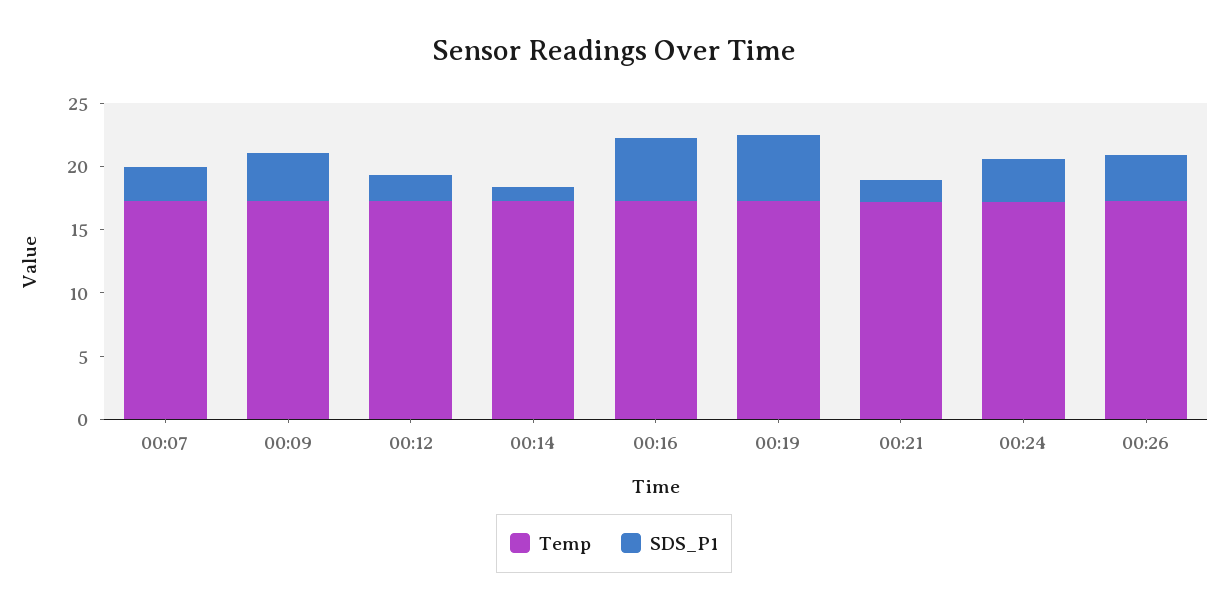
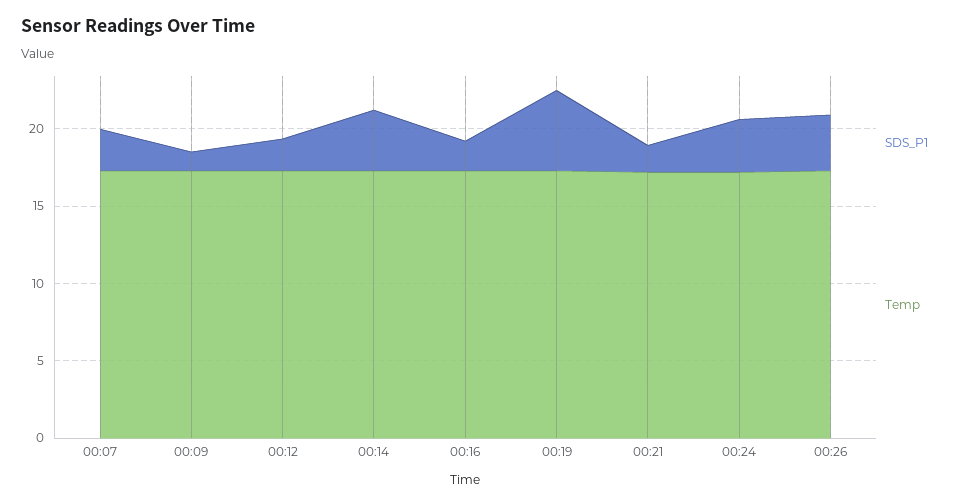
SDS_P1, 00:09: 4 -> 1
SDS_P1, 00:14: 1 -> 4
SDS_P1, 00:16: 5 -> 2

